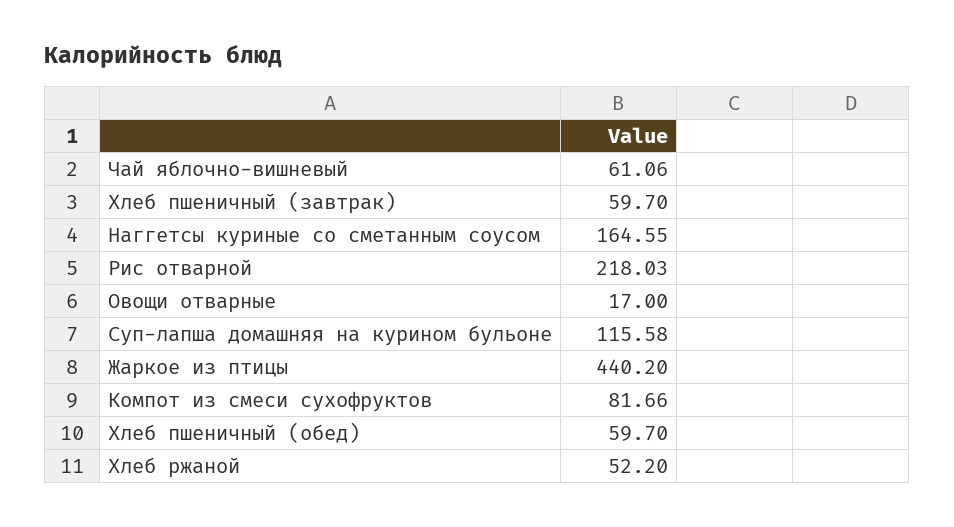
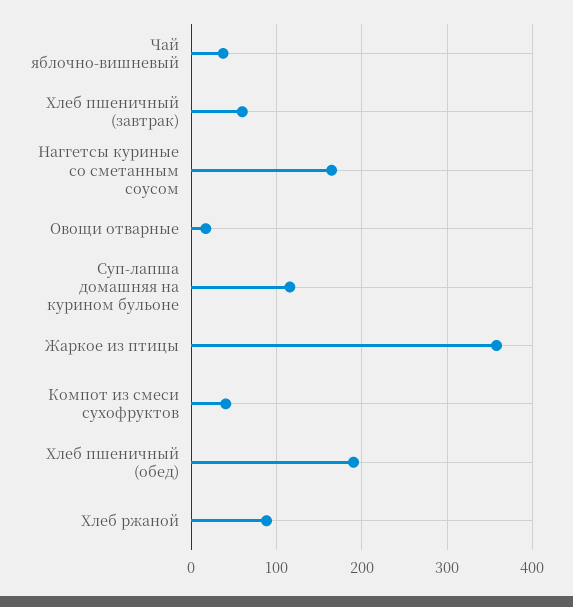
Чай яблочно-вишневый: 61.06 -> 40
Рис отварной: 218.03 -> none
Жаркое из птицы: 440.2 -> 360
Компот из смеси сухофруктов: 81.66 -> 40
Хлеб пшеничный (обед): 59.7 -> 190
Хлеб ржаной: 52.2 -> 90

